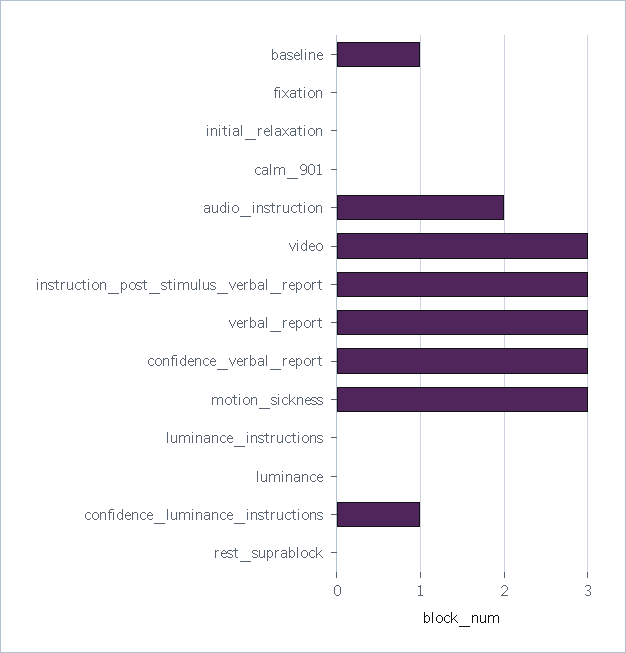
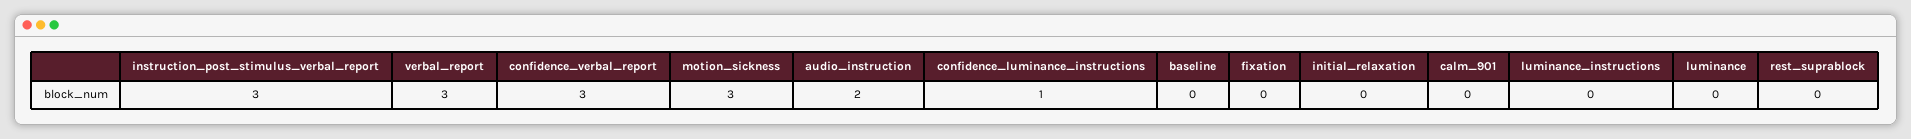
baseline: 1 -> 0
video: 3 -> none

